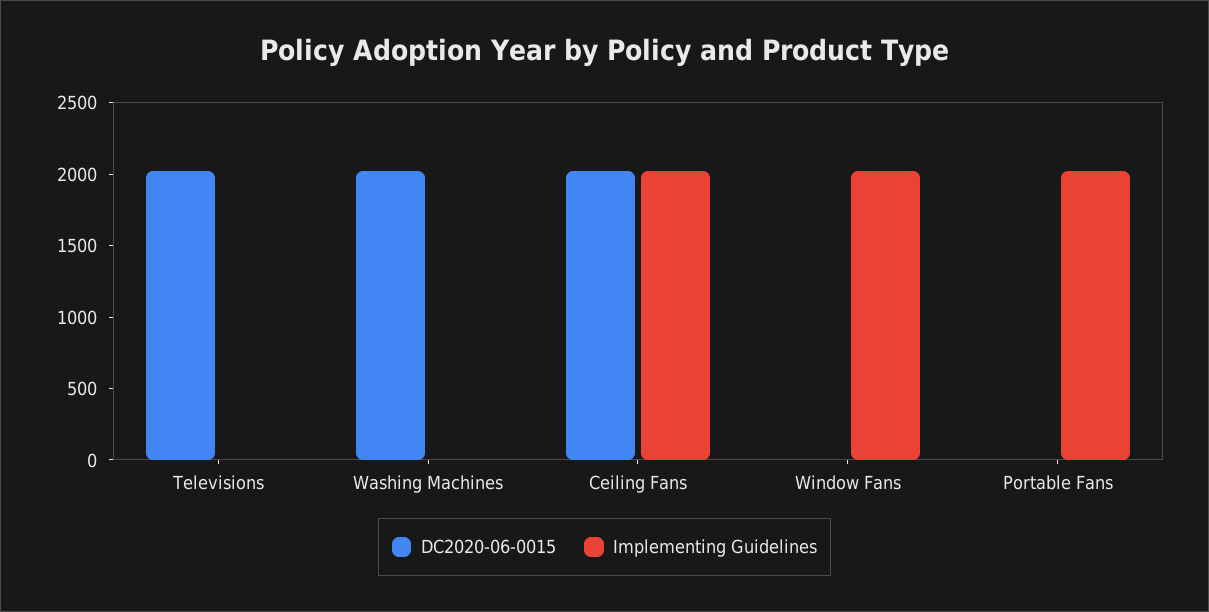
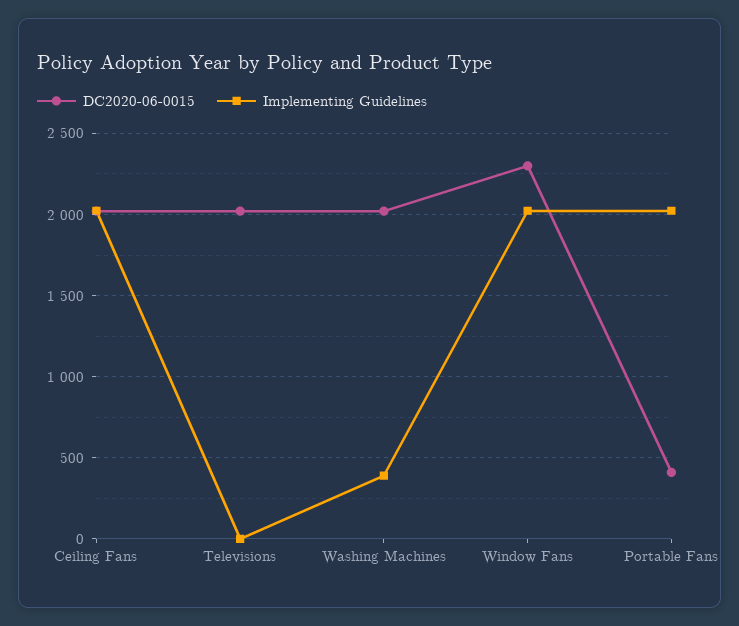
Implementing Guidelines, Washing Machines: 0 -> 400
DC2020-06-0015, Window Fans: 0 -> 2300
DC2020-06-0015, Portable Fans: 0 -> 400

